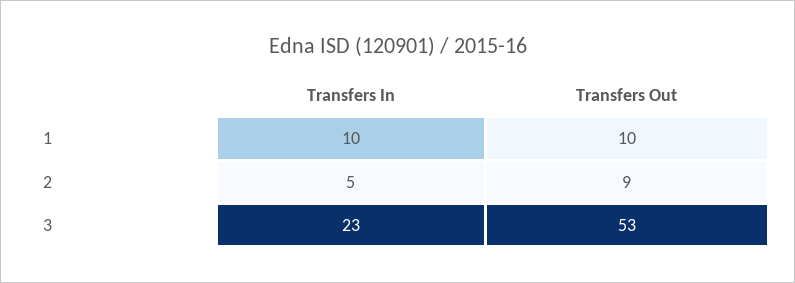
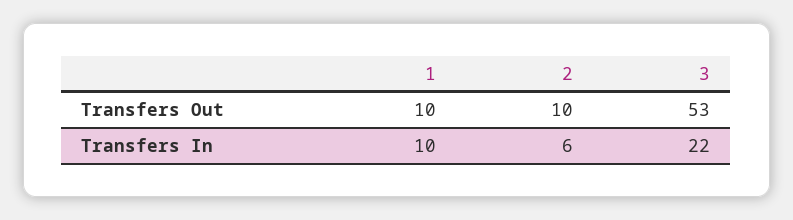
Transfers In, 2: 5 -> 6
Transfers Out, 2: 9 -> 10
Transfers In, 3: 23 -> 22

